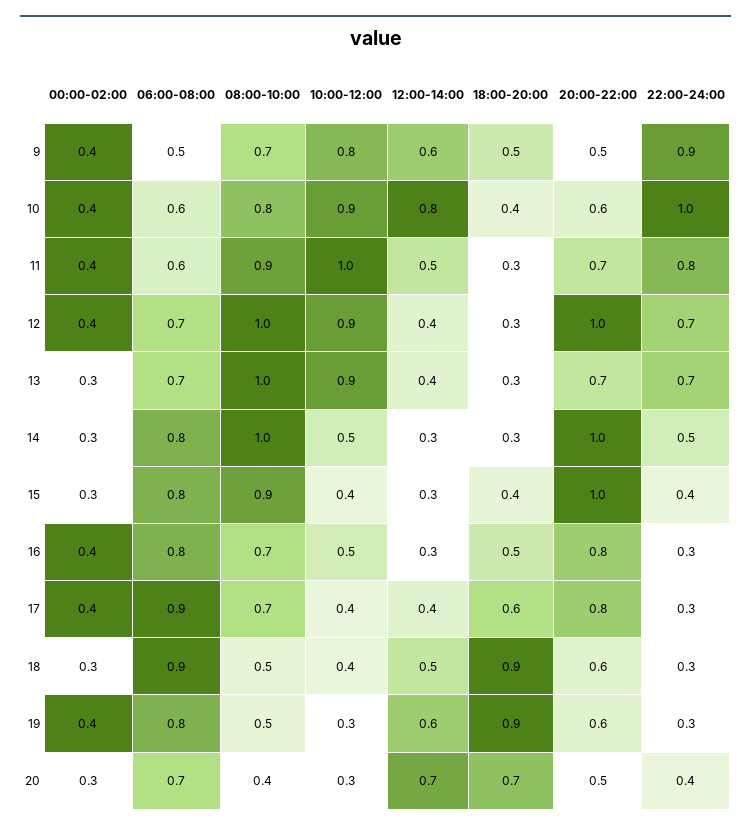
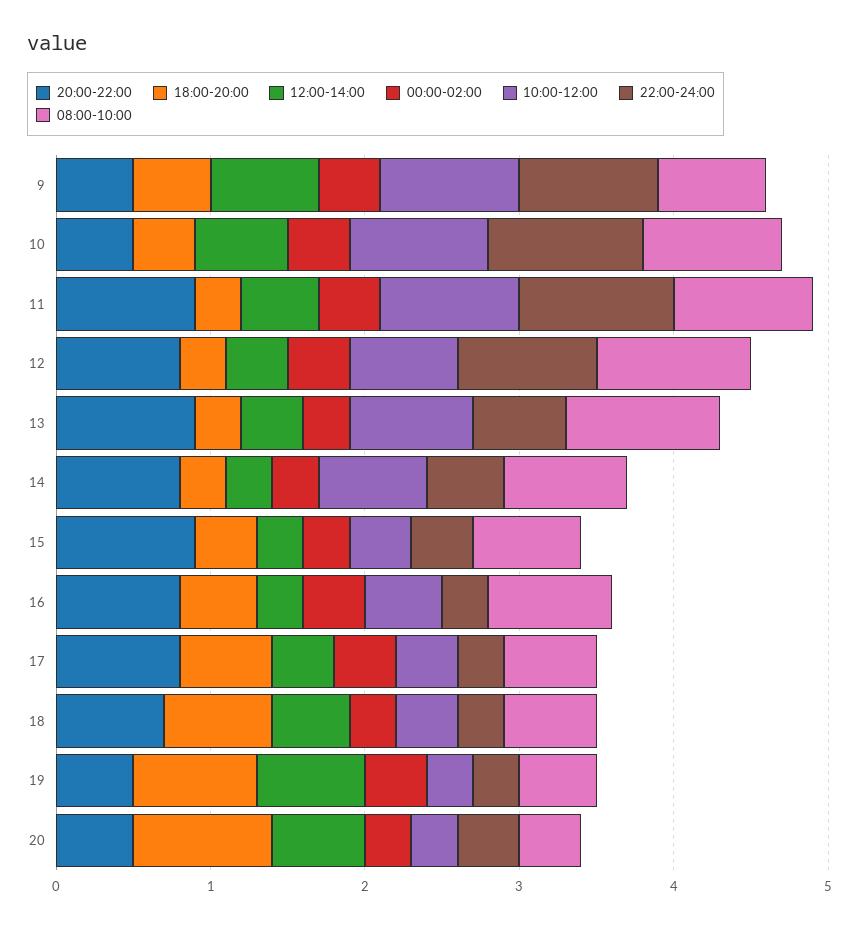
06:00-08:00, 9: 0.5 -> none
10:00-12:00, 9: 0.8 -> 0.9
12:00-14:00, 9: 0.6 -> 0.7
06:00-08:00, 10: 0.6 -> none
08:00-10:00, 10: 0.8 -> 0.9
12:00-14:00, 10: 0.8 -> 0.6
20:00-22:00, 10: 0.6 -> 0.5
06:00-08:00, 11: 0.6 -> none
10:00-12:00, 11: 1 -> 0.9
20:00-22:00, 11: 0.7 -> 0.9
22:00-24:00, 11: 0.8 -> 1
06:00-08:00, 12: 0.7 -> none
10:00-12:00, 12: 0.9 -> 0.7
20:00-22:00, 12: 1 -> 0.8
22:00-24:00, 12: 0.7 -> 0.9
06:00-08:00, 13: 0.7 -> none
10:00-12:00, 13: 0.9 -> 0.8
20:00-22:00, 13: 0.7 -> 0.9
22:00-24:00, 13: 0.7 -> 0.6
06:00-08:00, 14: 0.8 -> none
08:00-10:00, 14: 1 -> 0.8
10:00-12:00, 14: 0.5 -> 0.7
20:00-22:00, 14: 1 -> 0.8
06:00-08:00, 15: 0.8 -> none
08:00-10:00, 15: 0.9 -> 0.7
20:00-22:00, 15: 1 -> 0.9
06:00-08:00, 16: 0.8 -> none
08:00-10:00, 16: 0.7 -> 0.8
06:00-08:00, 17: 0.9 -> none
08:00-10:00, 17: 0.7 -> 0.6
06:00-08:00, 18: 0.9 -> none
08:00-10:00, 18: 0.5 -> 0.6
18:00-20:00, 18: 0.9 -> 0.7
20:00-22:00, 18: 0.6 -> 0.7
06:00-08:00, 19: 0.8 -> none
12:00-14:00, 19: 0.6 -> 0.7
18:00-20:00, 19: 0.9 -> 0.8
20:00-22:00, 19: 0.6 -> 0.5
06:00-08:00, 20: 0.7 -> none
12:00-14:00, 20: 0.7 -> 0.6
18:00-20:00, 20: 0.7 -> 0.9

